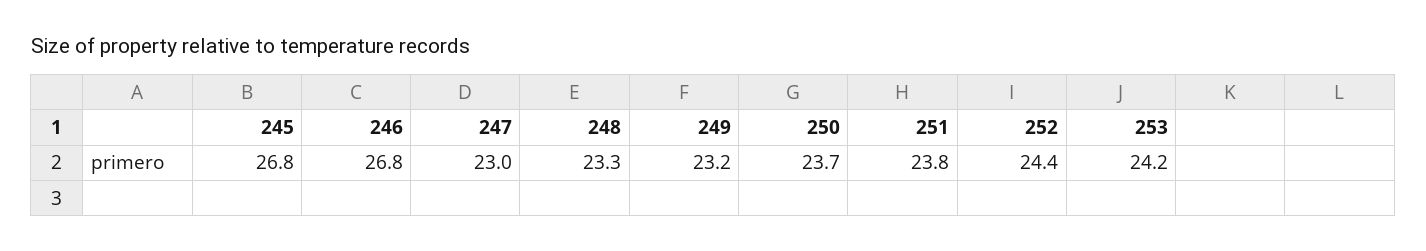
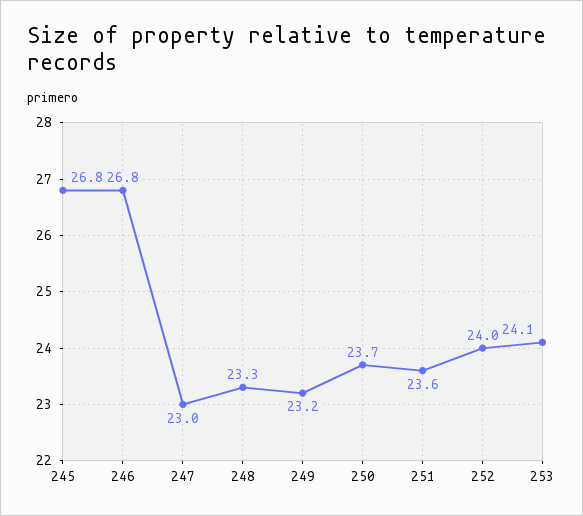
251: 23.8 -> 23.6
252: 24.4 -> 24
253: 24.2 -> 24.1

